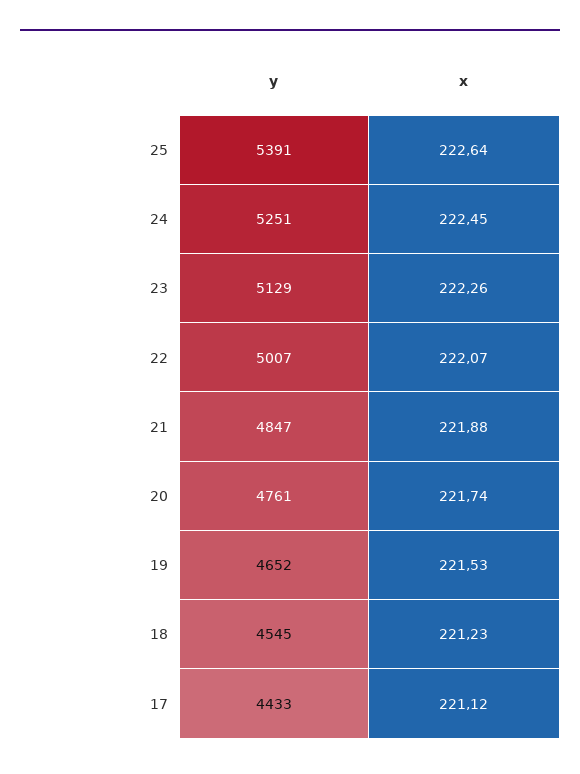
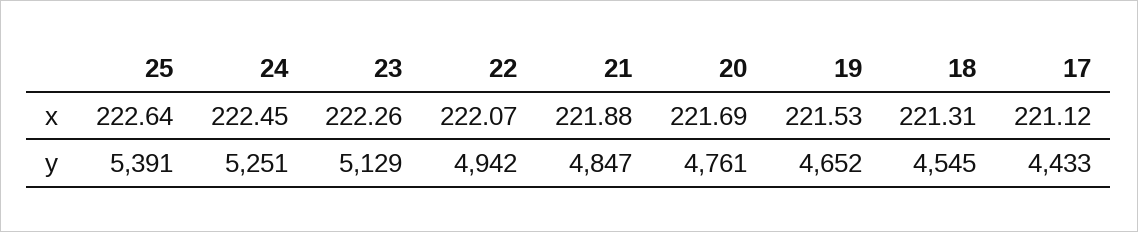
y, 22: 5007 -> 4942
x, 20: 221.74 -> 221.69
x, 18: 221.23 -> 221.31

